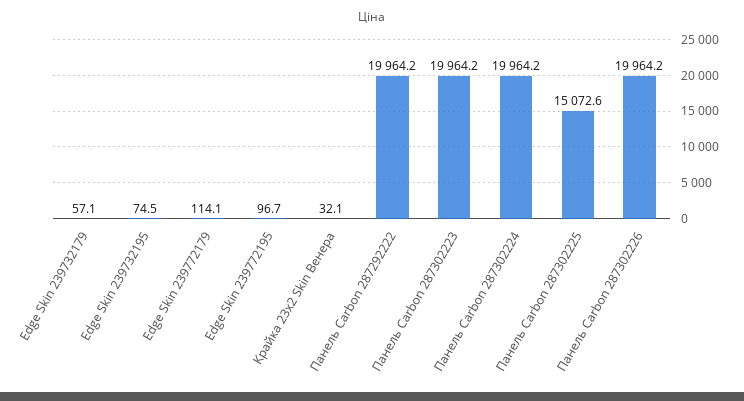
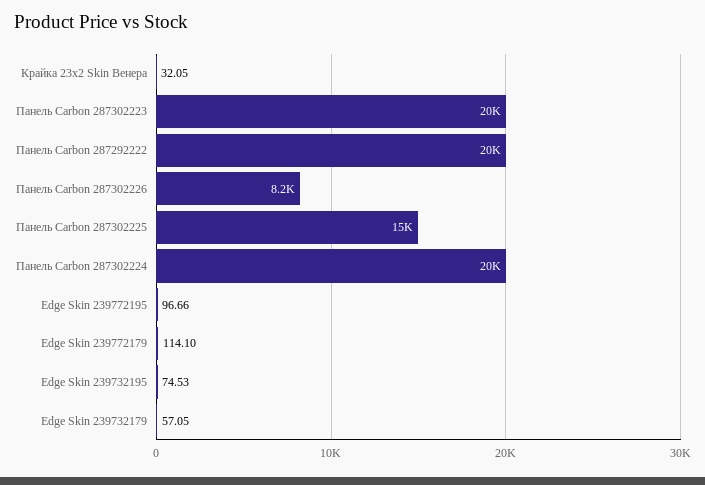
Панель Carbon 287302226: 19964.2 -> 8200

